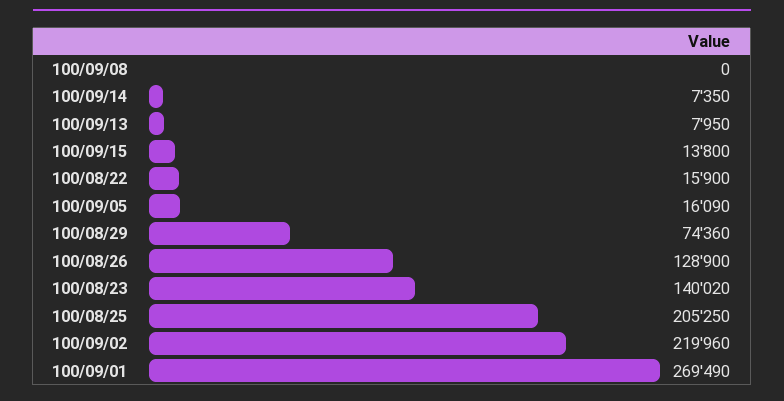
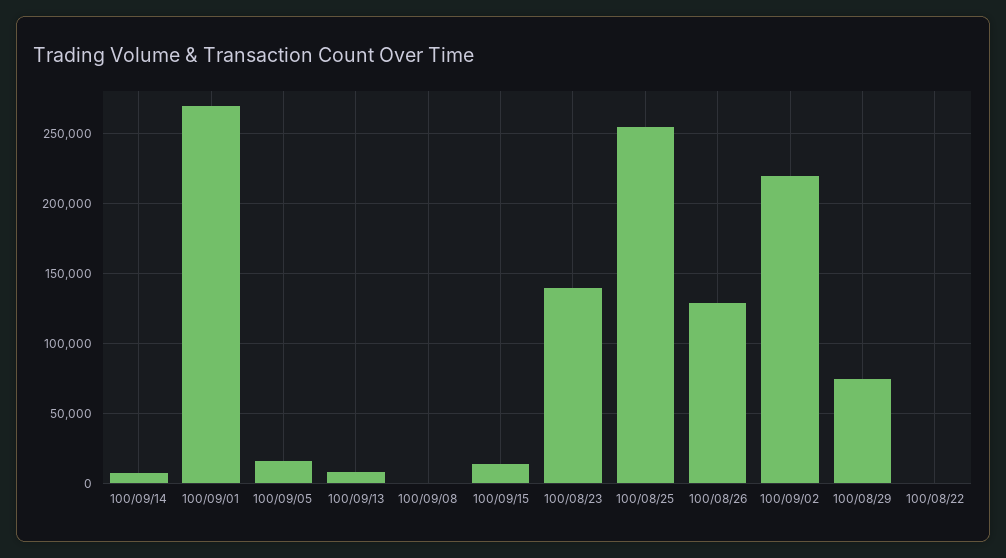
100/08/22: 15900 -> 0
100/08/25: 205250 -> 255000

